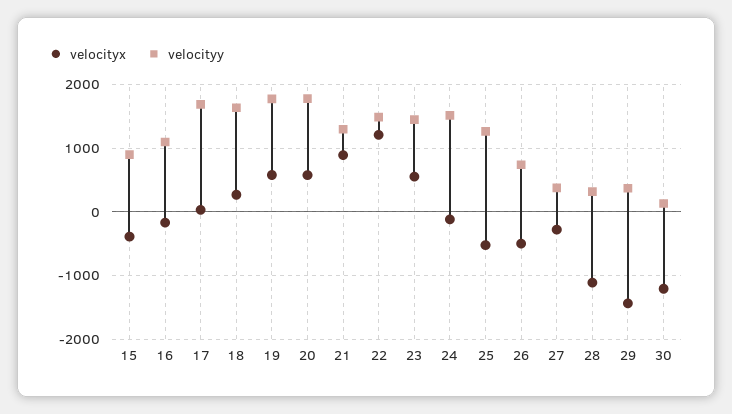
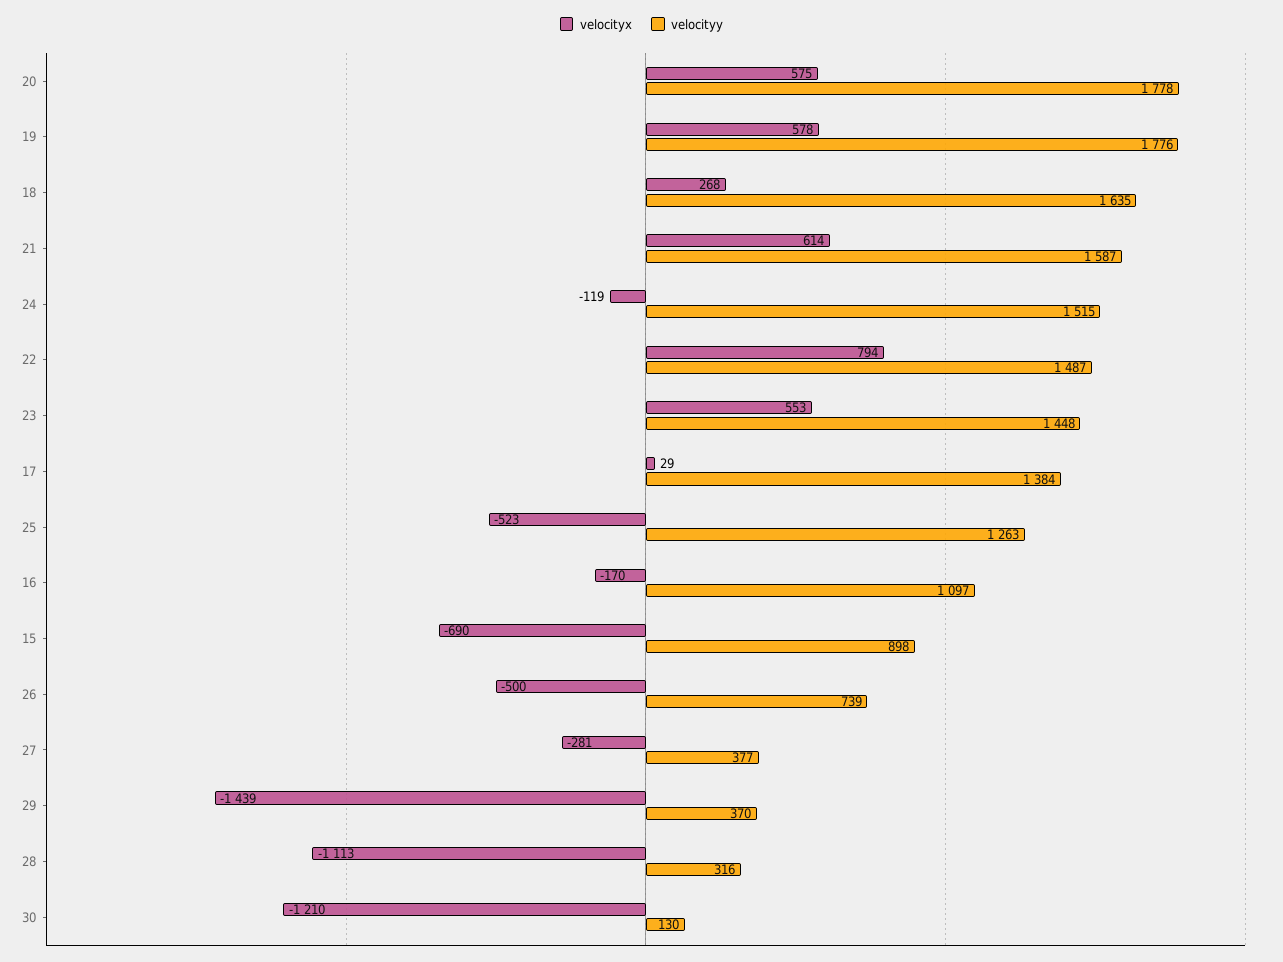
velocityx, 15: -400 -> -690
velocityy, 17: 1700 -> 1384
velocityx, 21: 900 -> 614
velocityy, 21: 1300 -> 1587
velocityx, 22: 1200 -> 794

